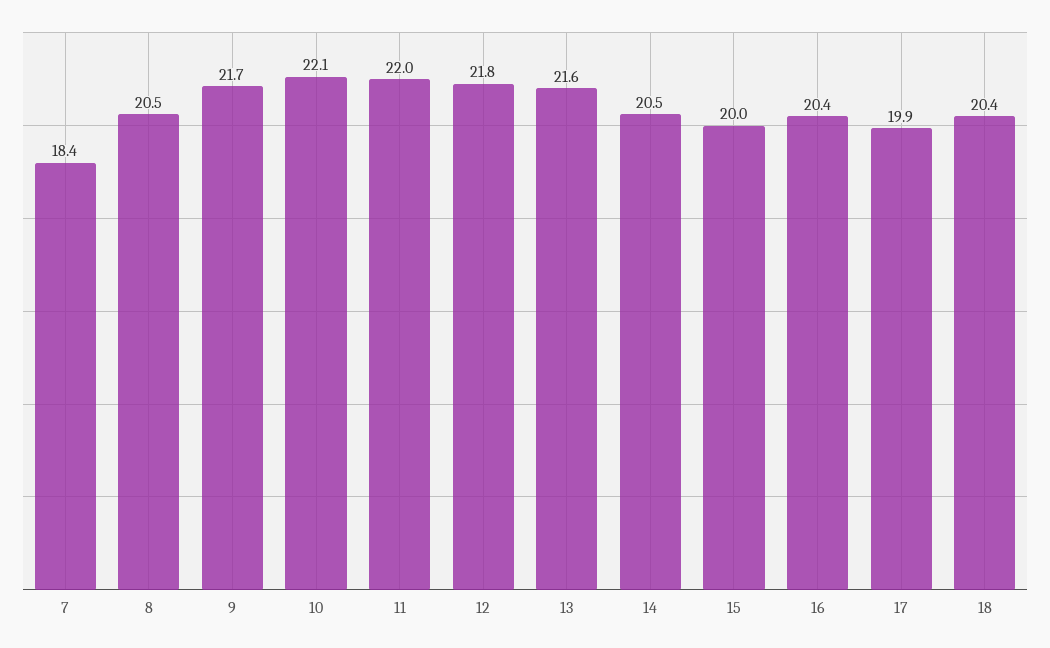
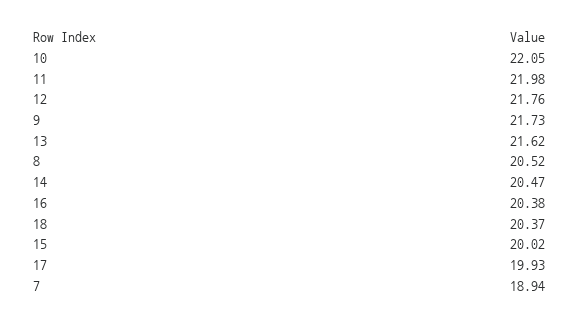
7: 18.4 -> 18.94

